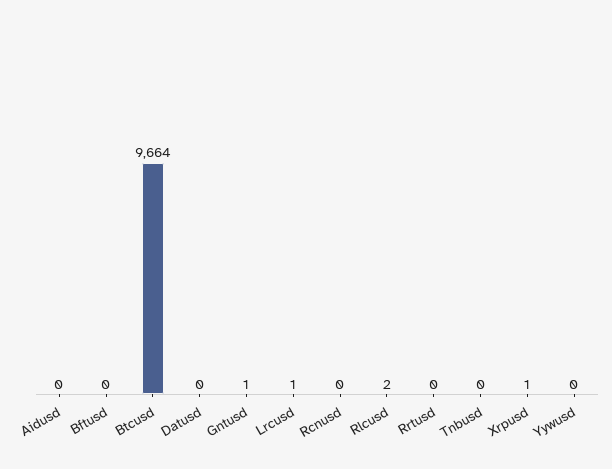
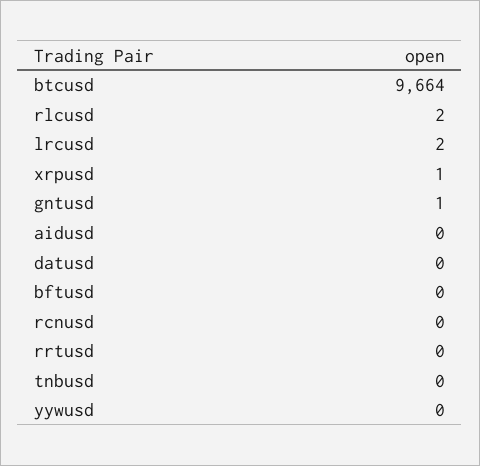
Lrcusd: 1 -> 2

